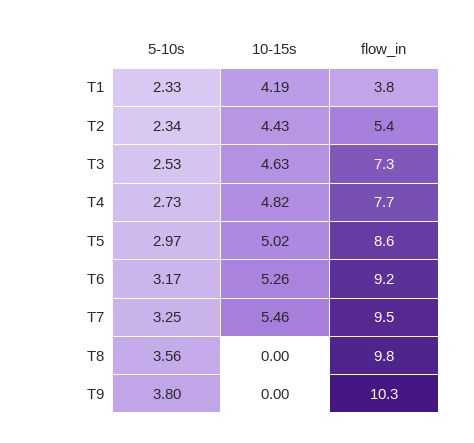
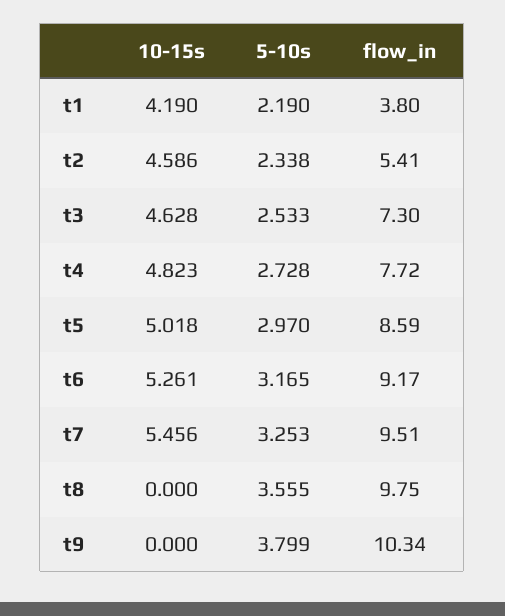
5-10s, T1: 2.33 -> 2.19
10-15s, T2: 4.43 -> 4.586

